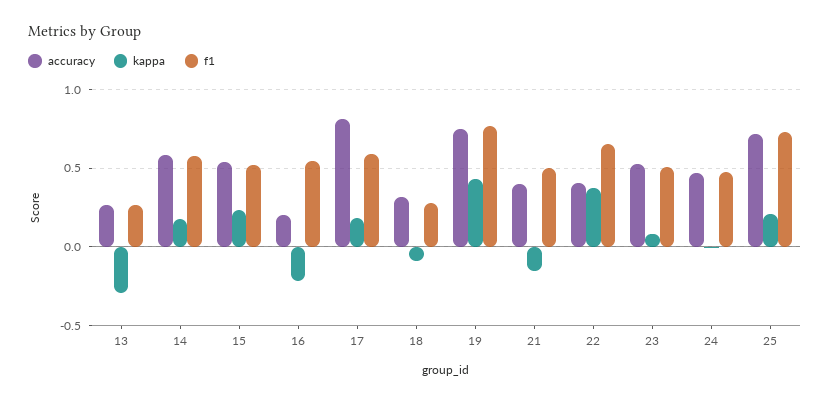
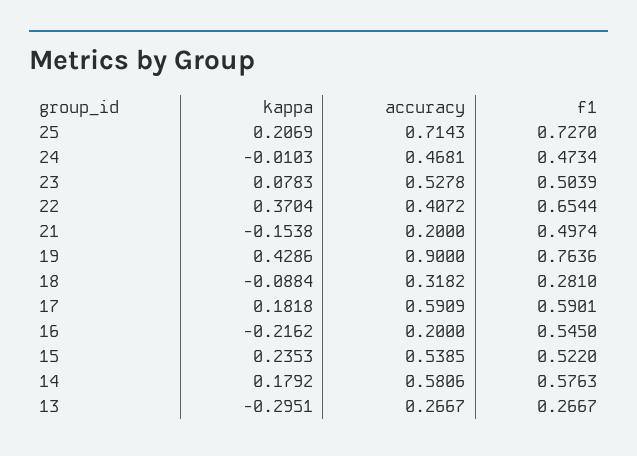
accuracy, 17: 0.8 -> 0.5909
accuracy, 19: 0.75 -> 0.9
accuracy, 21: 0.4 -> 0.2

